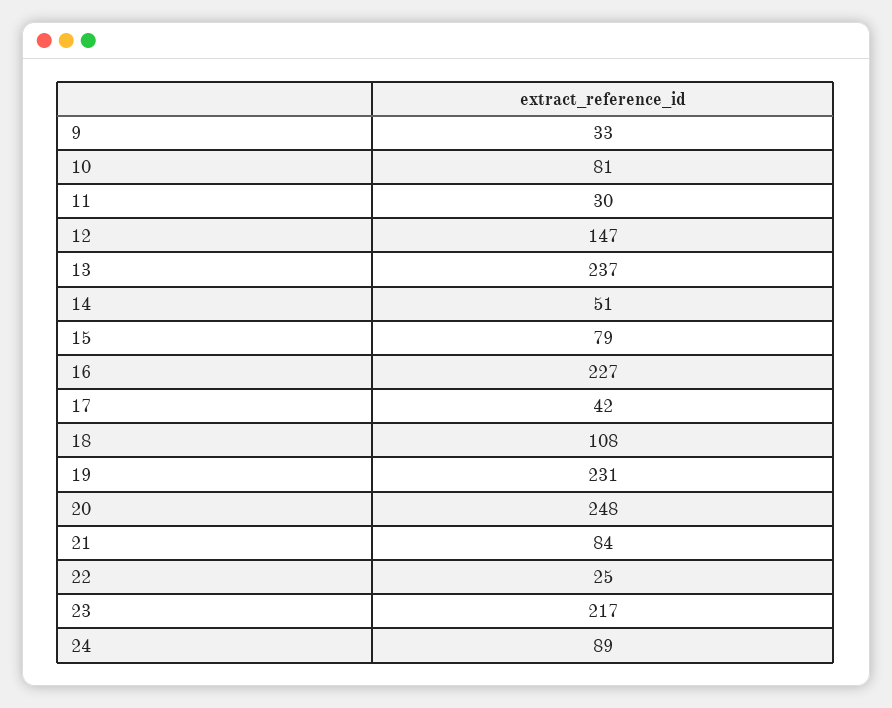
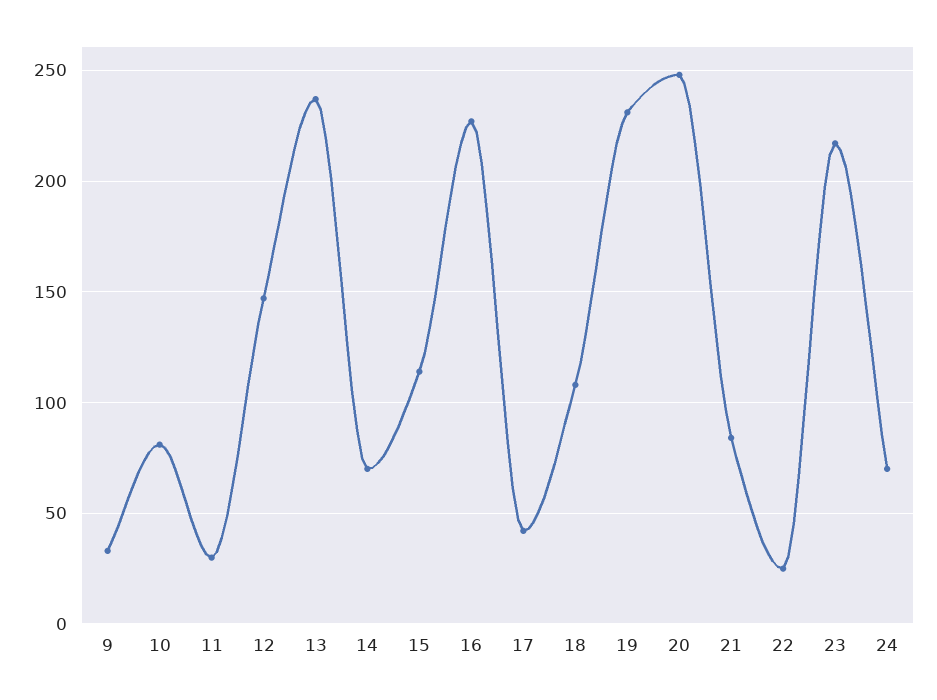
14: 51 -> 70
15: 79 -> 115
24: 89 -> 70

